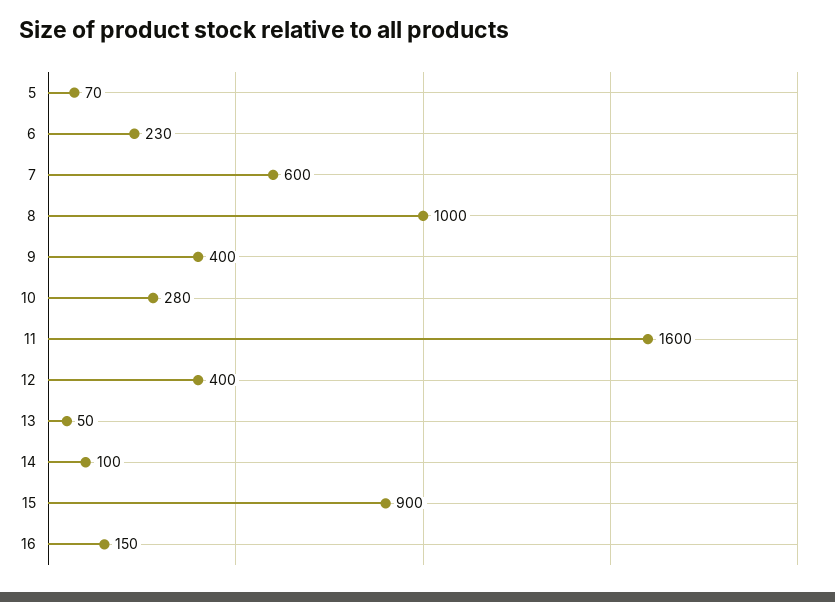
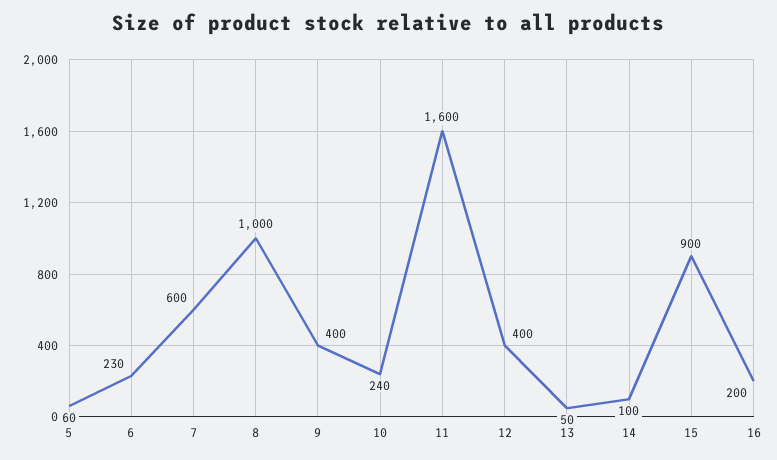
5: 70 -> 60
10: 280 -> 240
16: 150 -> 200

